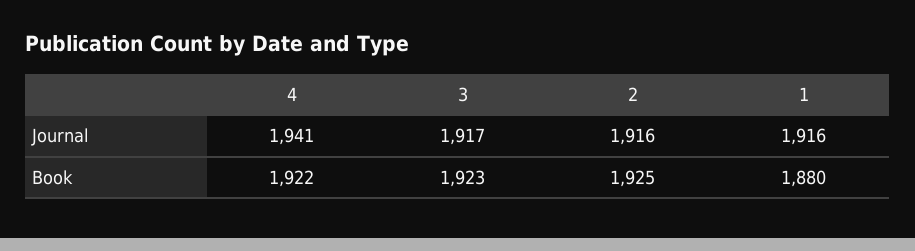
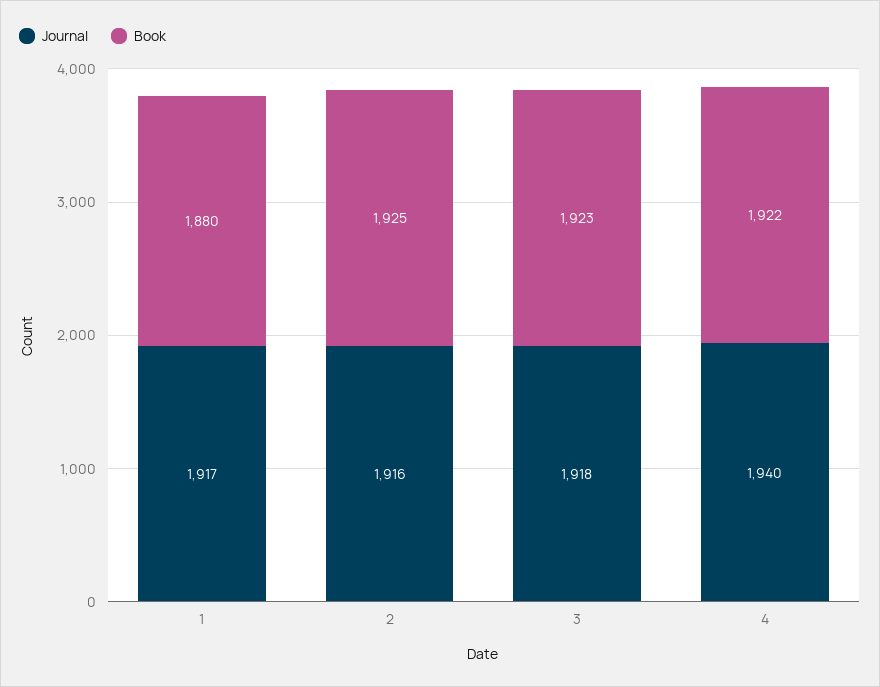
Journal, 4: 1941 -> 1940
Journal, 3: 1917 -> 1918
Journal, 1: 1916 -> 1917

